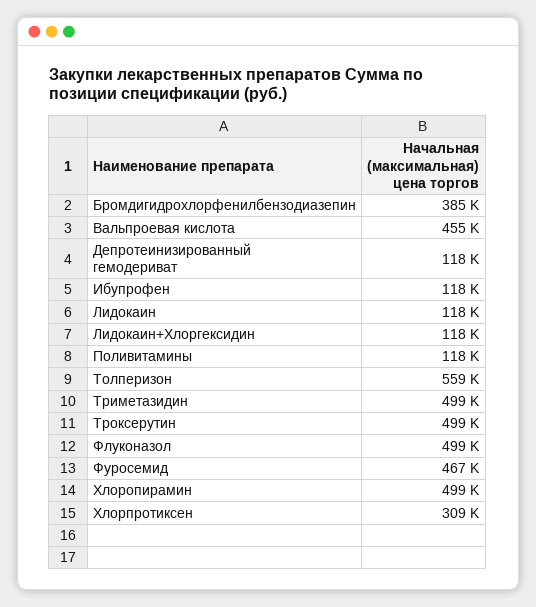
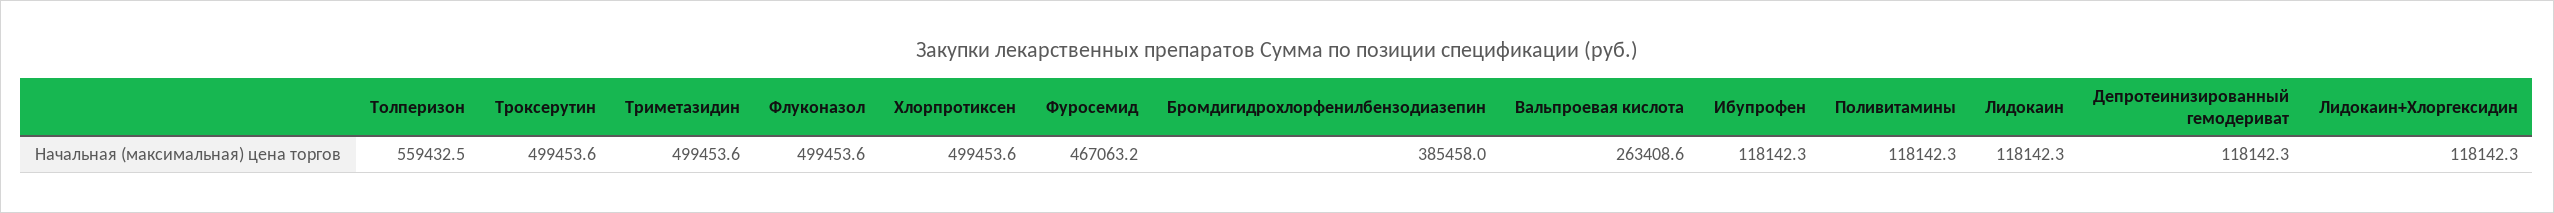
Вальпроевая кислота: 455000 -> 263408.6
Хлоропирамин: 499000 -> none
Хлорпротиксен: 309000 -> 499453.6

